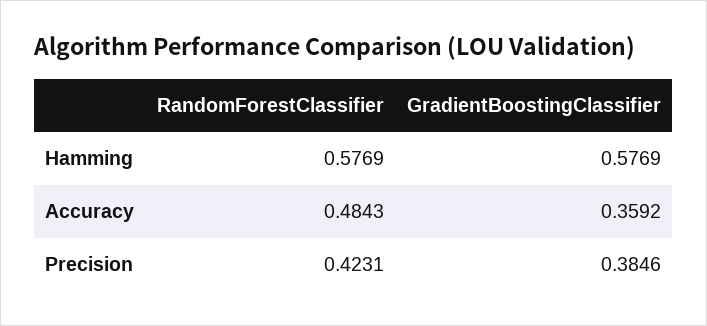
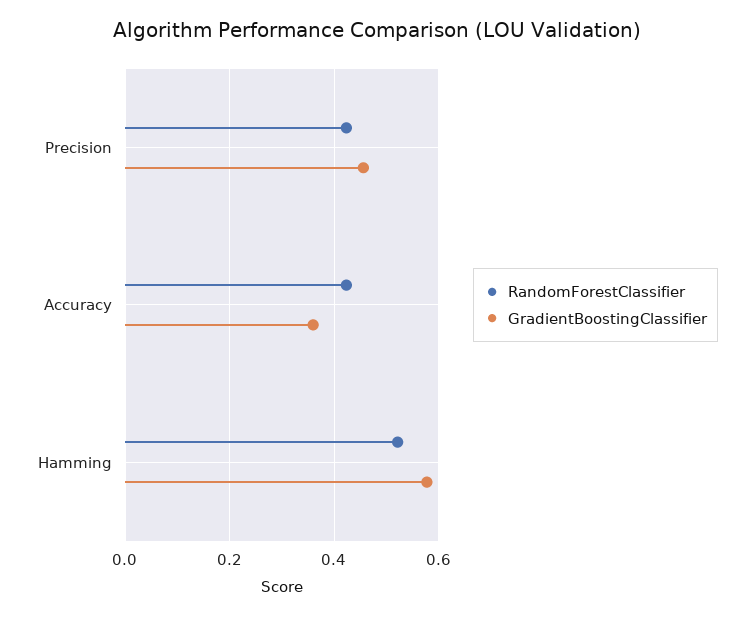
RandomForestClassifier, Hamming: 0.5769 -> 0.52
RandomForestClassifier, Accuracy: 0.4843 -> 0.42
GradientBoostingClassifier, Precision: 0.3846 -> 0.46

